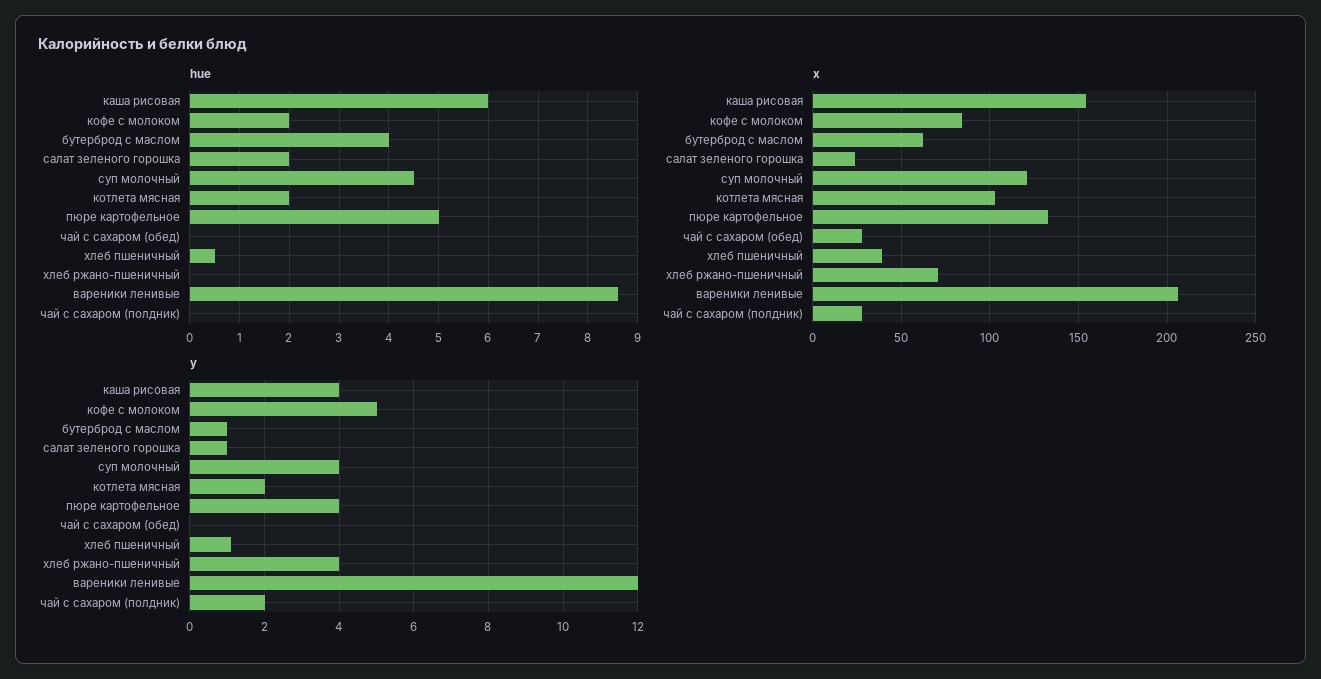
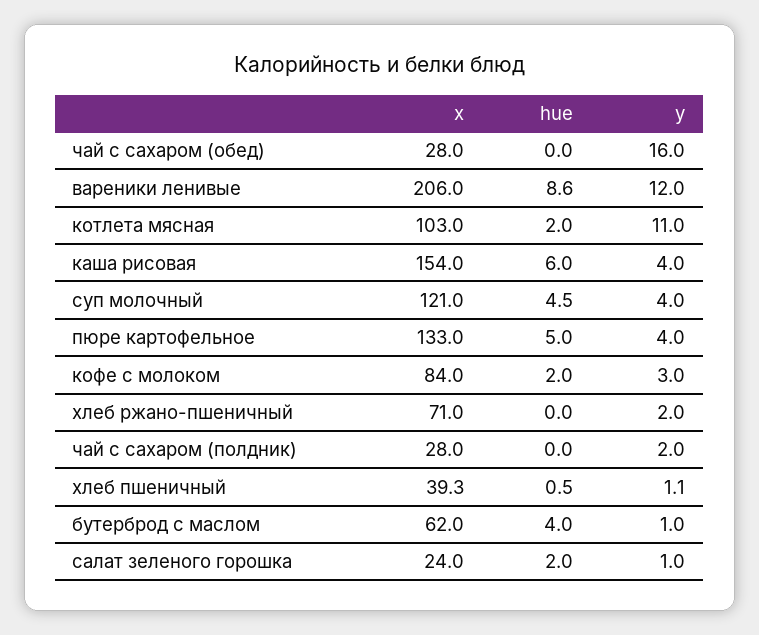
y, кофе с молоком: 5 -> 3
y, котлета мясная: 2 -> 11
y, чай с сахаром (обед): 0 -> 16
y, хлеб ржано-пшеничный: 4 -> 2

